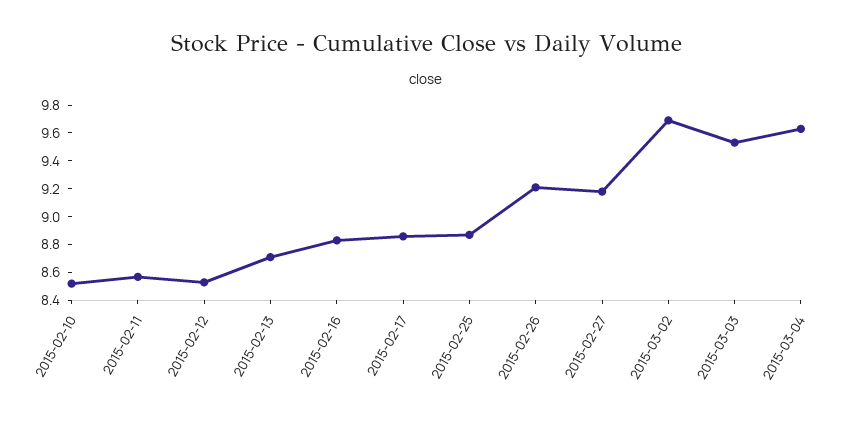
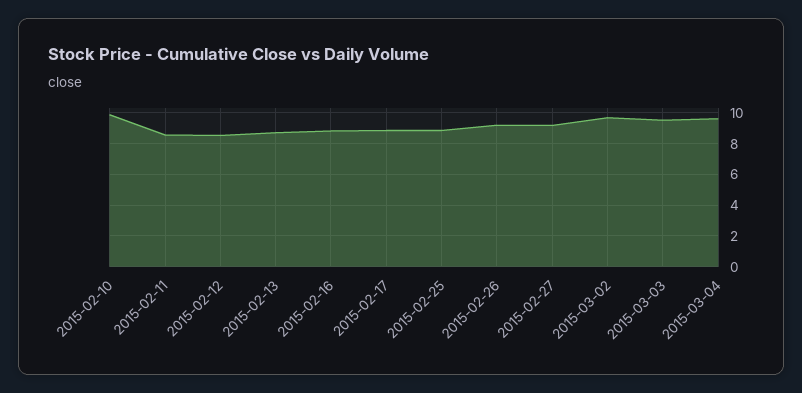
2015-02-10: 8.5 -> 10

